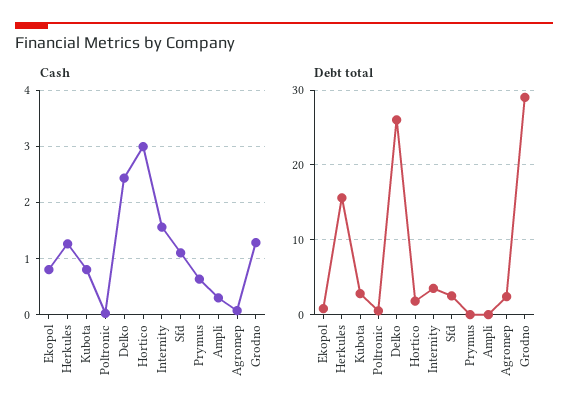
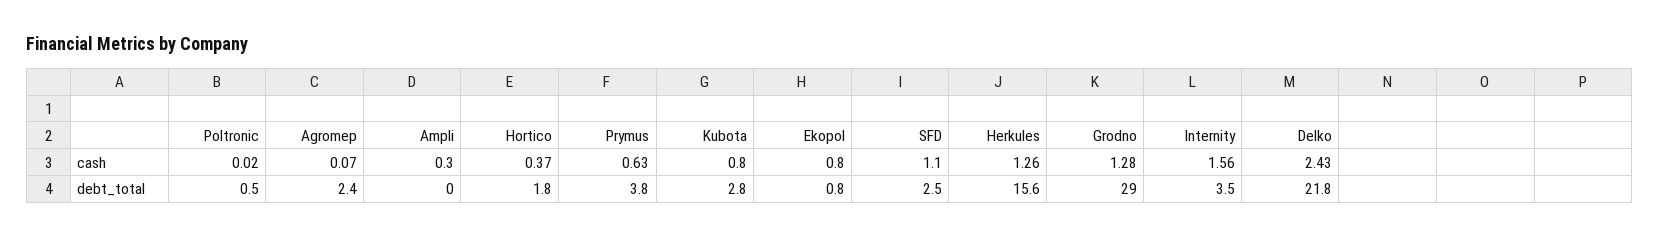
Cash, Hortico: 3 -> 0.37
Debt total, Delko: 26 -> 21.8
Debt total, Prymus: 0 -> 3.8

